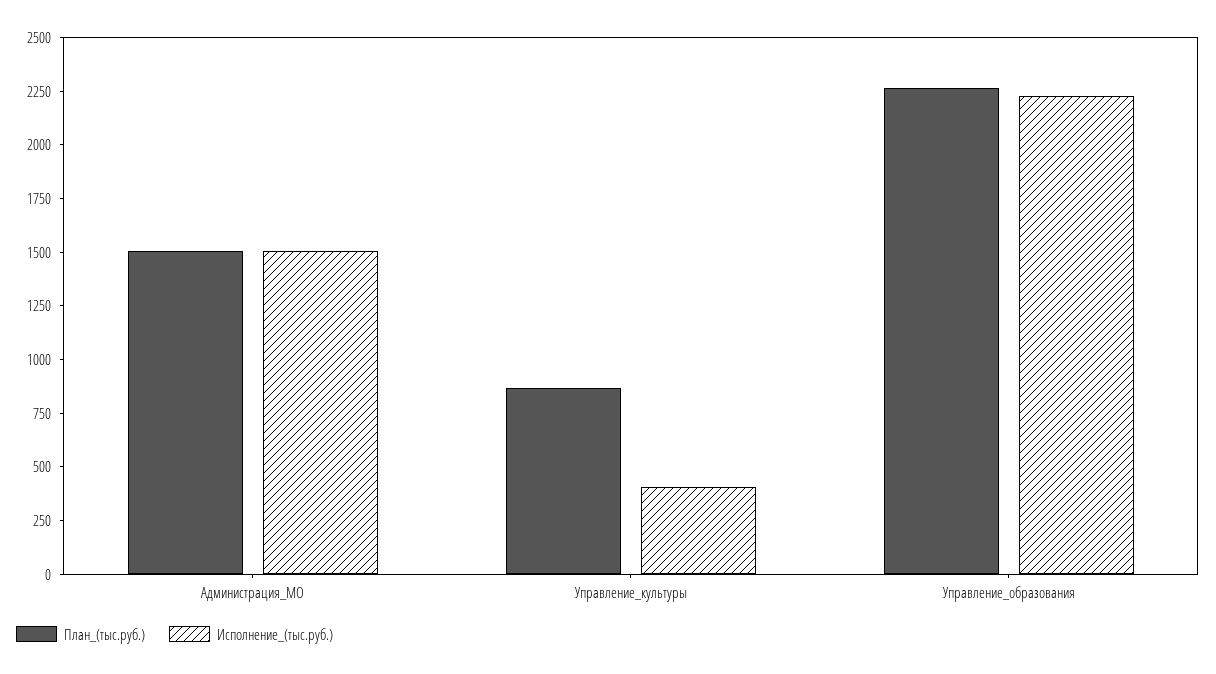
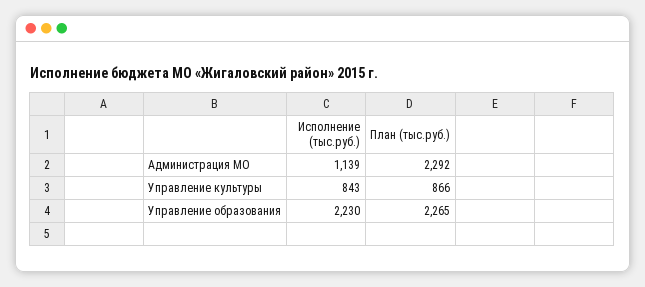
План_(тыс.руб.), Администрация_МО: 1500 -> 2292
Исполнение_(тыс.руб.), Администрация_МО: 1500 -> 1139
Исполнение_(тыс.руб.), Управление_культуры: 400 -> 843

